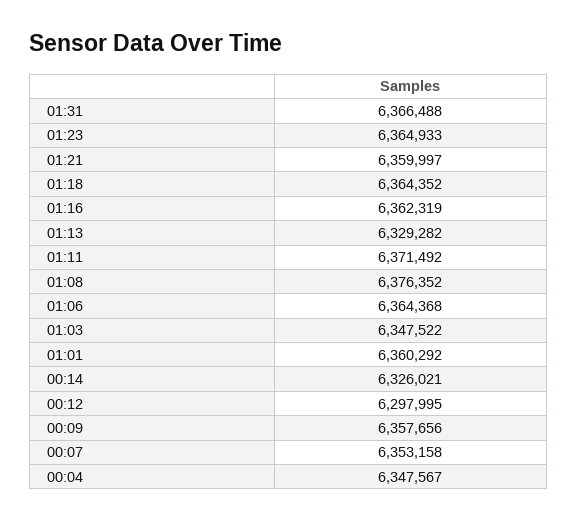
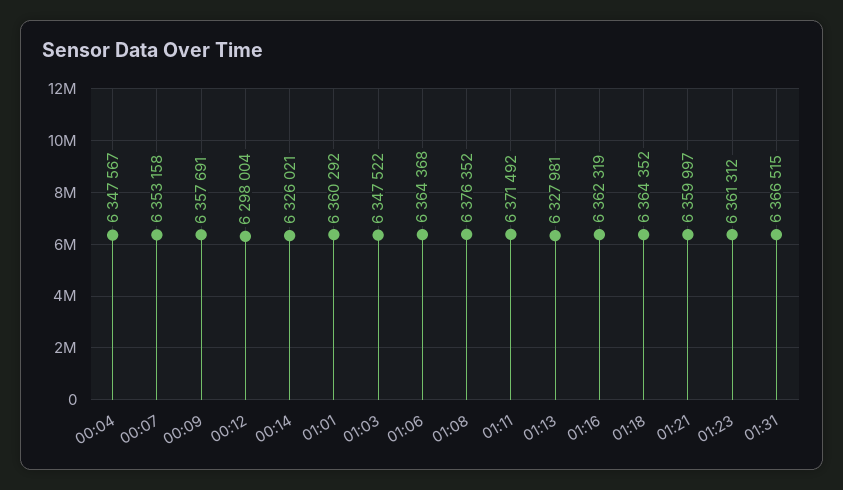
01:31: 6366488 -> 6366515
01:23: 6364933 -> 6361312
01:13: 6329282 -> 6327981
00:12: 6297995 -> 6298004
00:09: 6357656 -> 6357691

